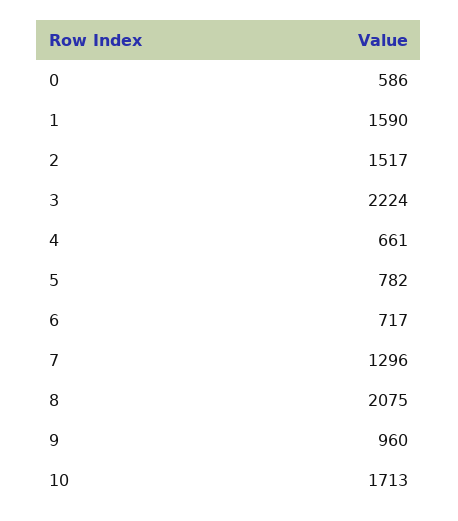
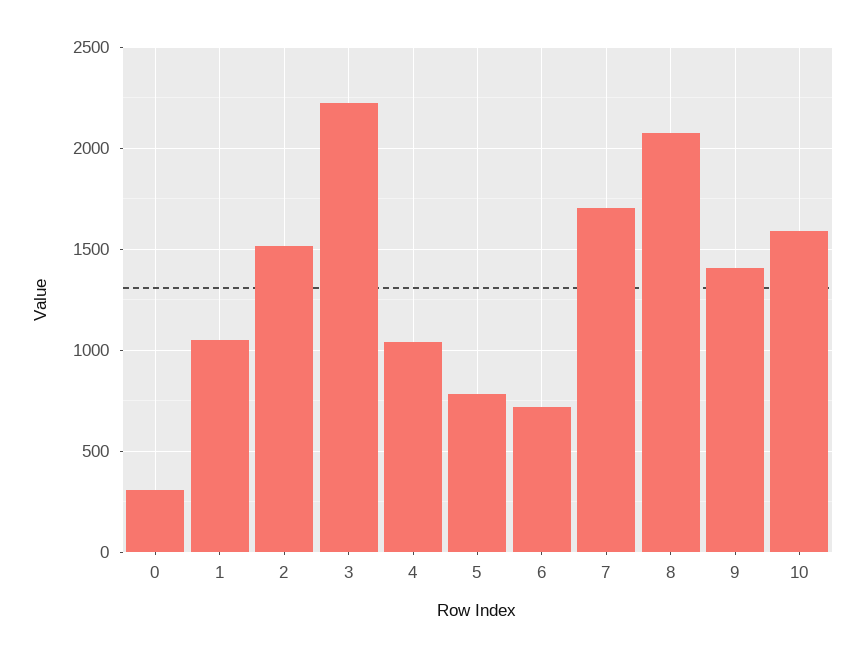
0: 586 -> 300
1: 1590 -> 1050
4: 661 -> 1050
7: 1296 -> 1700
9: 960 -> 1400
10: 1713 -> 1600

